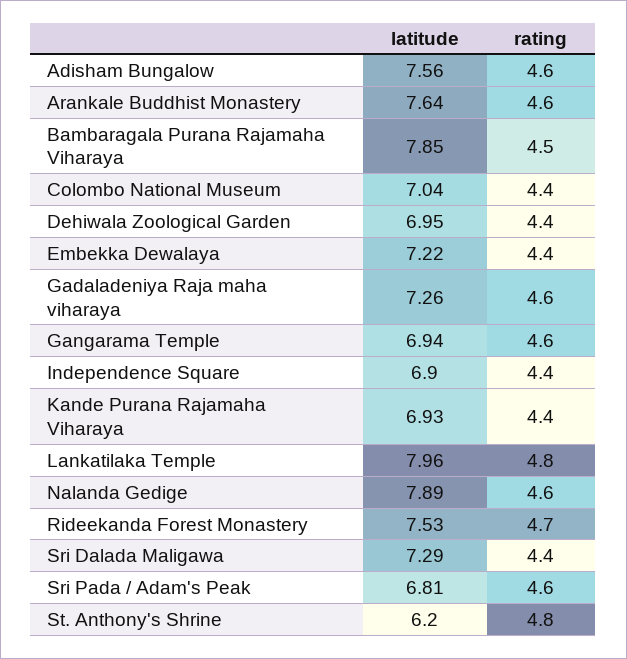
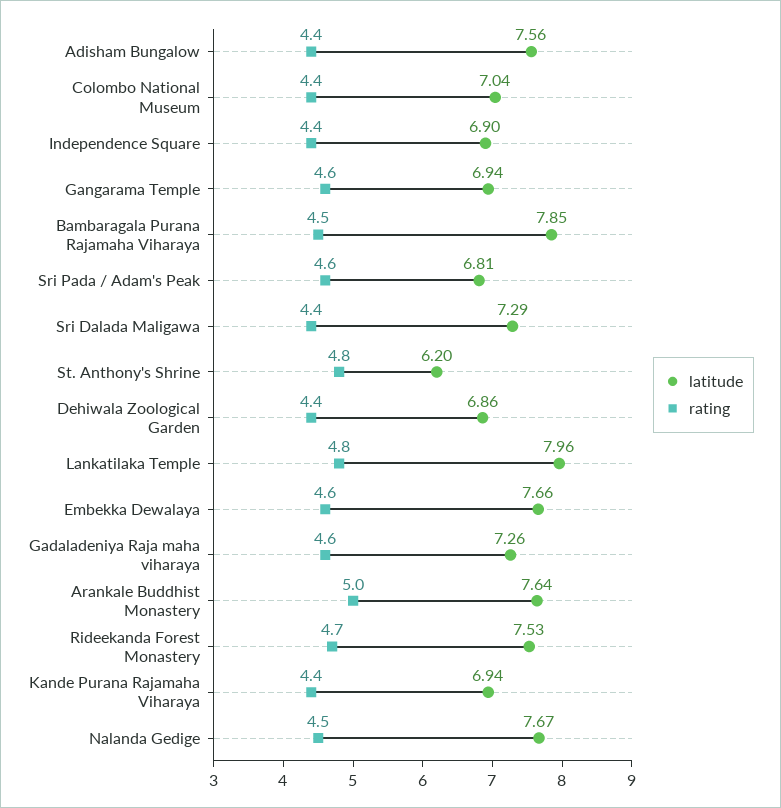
rating, Adisham Bungalow: 4.6 -> 4.4
rating, Arankale Buddhist Monastery: 4.6 -> 5
latitude, Dehiwala Zoological Garden: 6.95 -> 6.86
latitude, Embekka Dewalaya: 7.22 -> 7.66
rating, Embekka Dewalaya: 4.4 -> 4.6
latitude, Kande Purana Rajamaha Viharaya: 6.93 -> 6.94
latitude, Nalanda Gedige: 7.89 -> 7.67
rating, Nalanda Gedige: 4.6 -> 4.5

